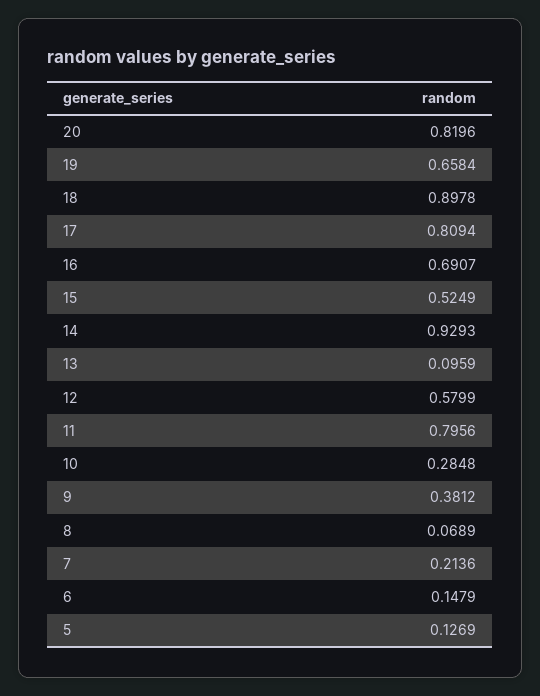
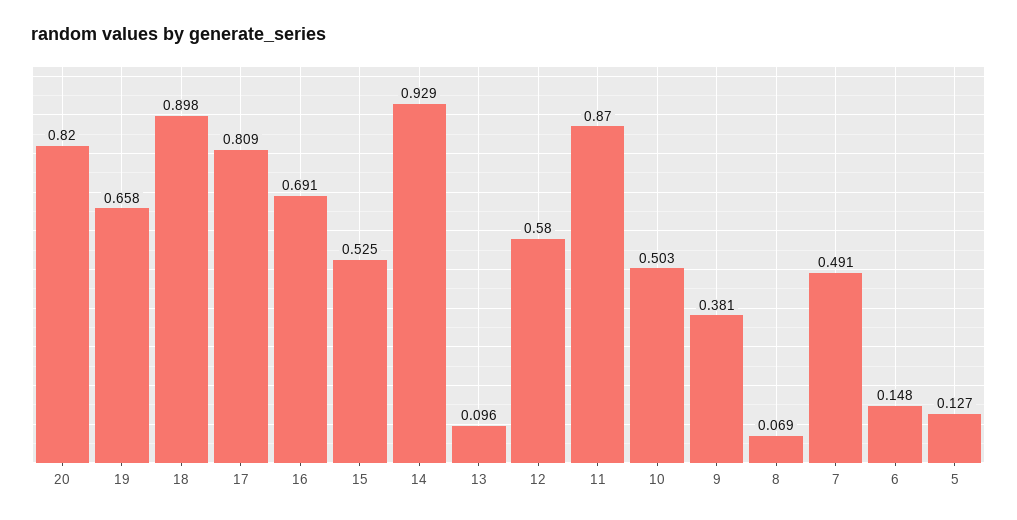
11: 0.7956 -> 0.87
10: 0.2848 -> 0.503
7: 0.2136 -> 0.491

